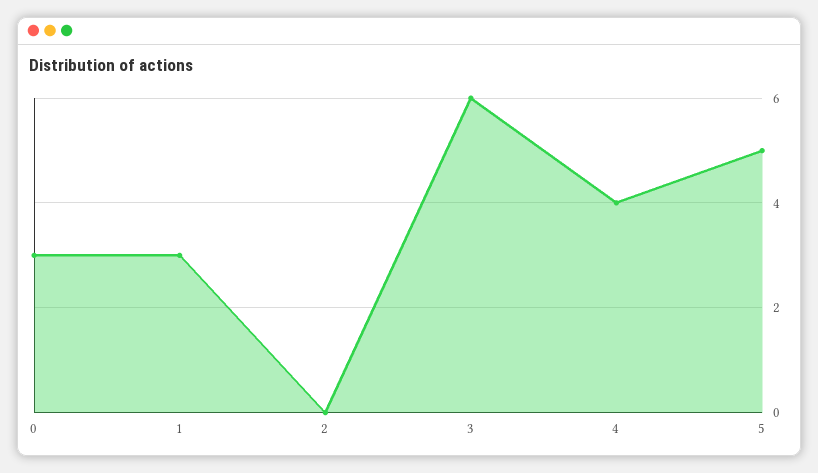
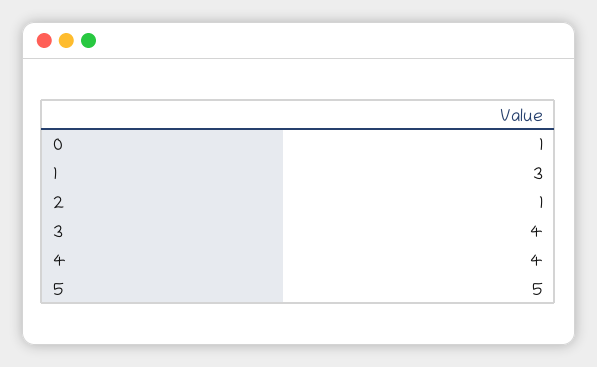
0: 3 -> 1
2: 0 -> 1
3: 6 -> 4

